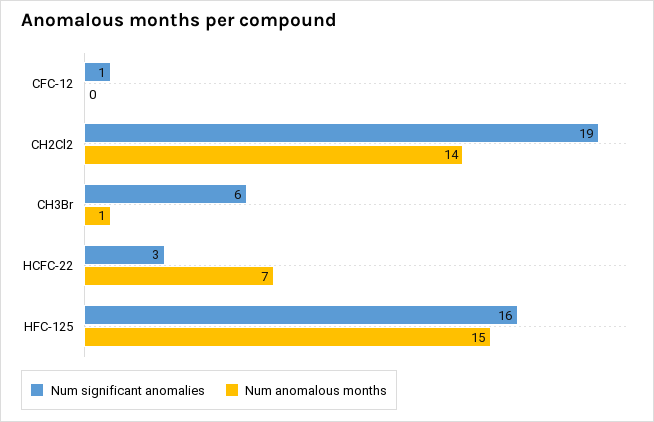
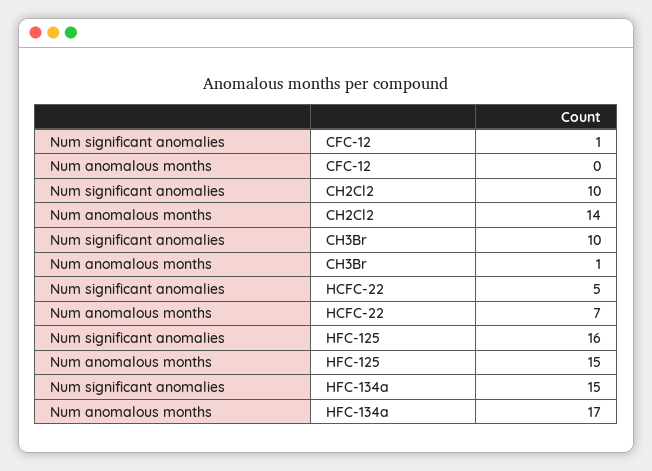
Num significant anomalies, CH2Cl2: 19 -> 10
Num significant anomalies, CH3Br: 6 -> 10
Num significant anomalies, HCFC-22: 3 -> 5
Num significant anomalies, HFC-134a: none -> 15
Num anomalous months, HFC-134a: none -> 17

